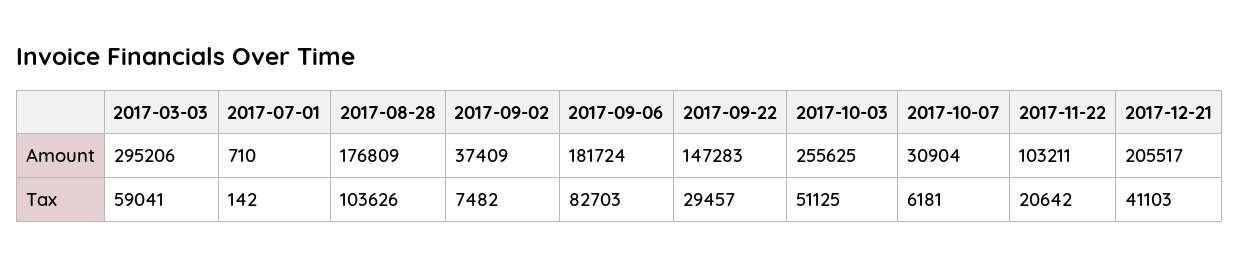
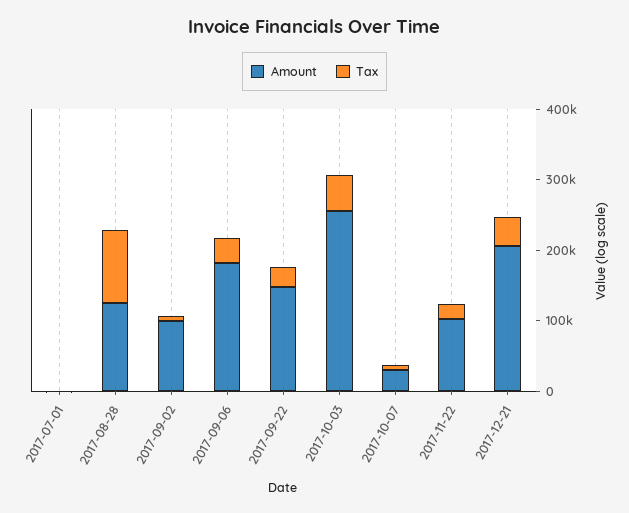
Amount, 2017-03-03: 295206 -> none
Amount, 2017-08-28: 176809 -> 120000
Amount, 2017-09-02: 37409 -> 100000
Tax, 2017-03-03: 59041 -> none
Tax, 2017-09-06: 82703 -> 40000

